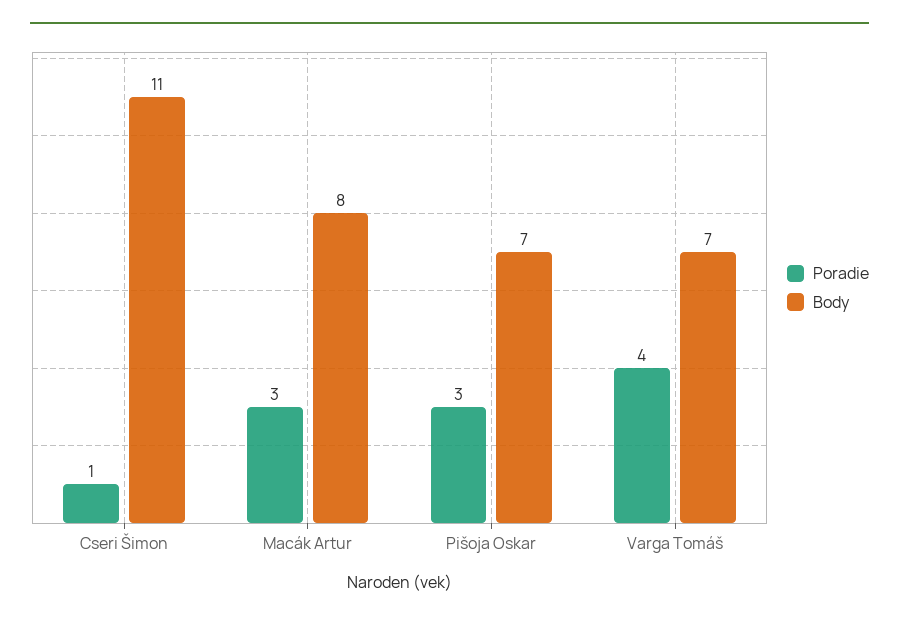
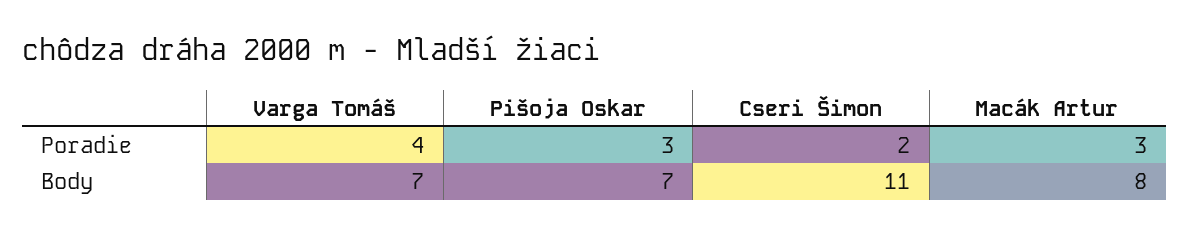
Poradie, Cseri Šimon: 1 -> 2

